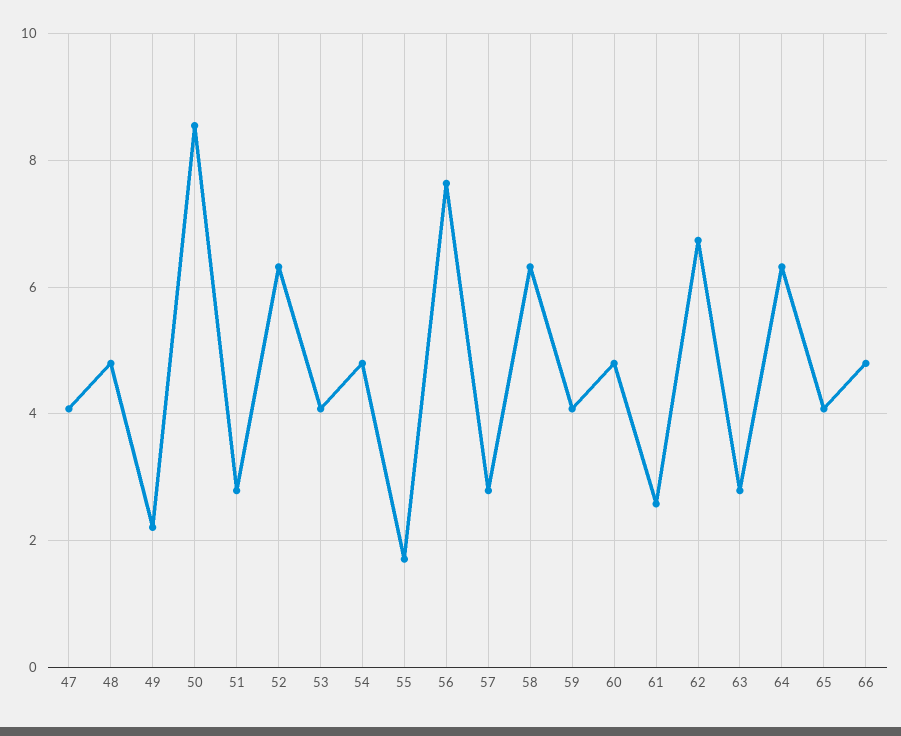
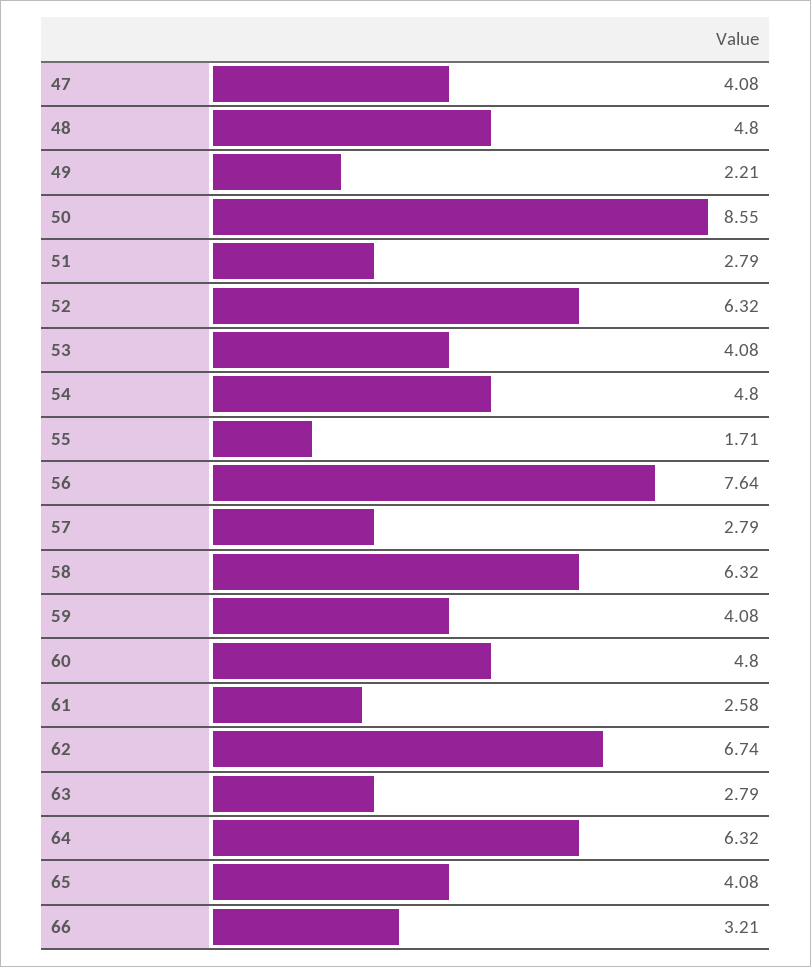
66: 4.8 -> 3.21

